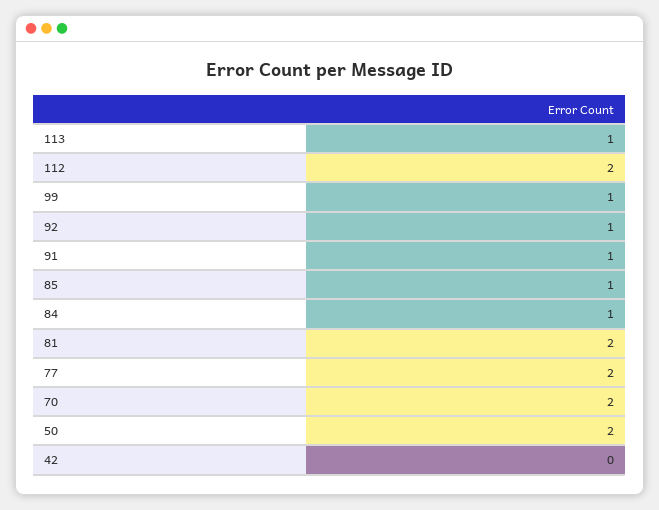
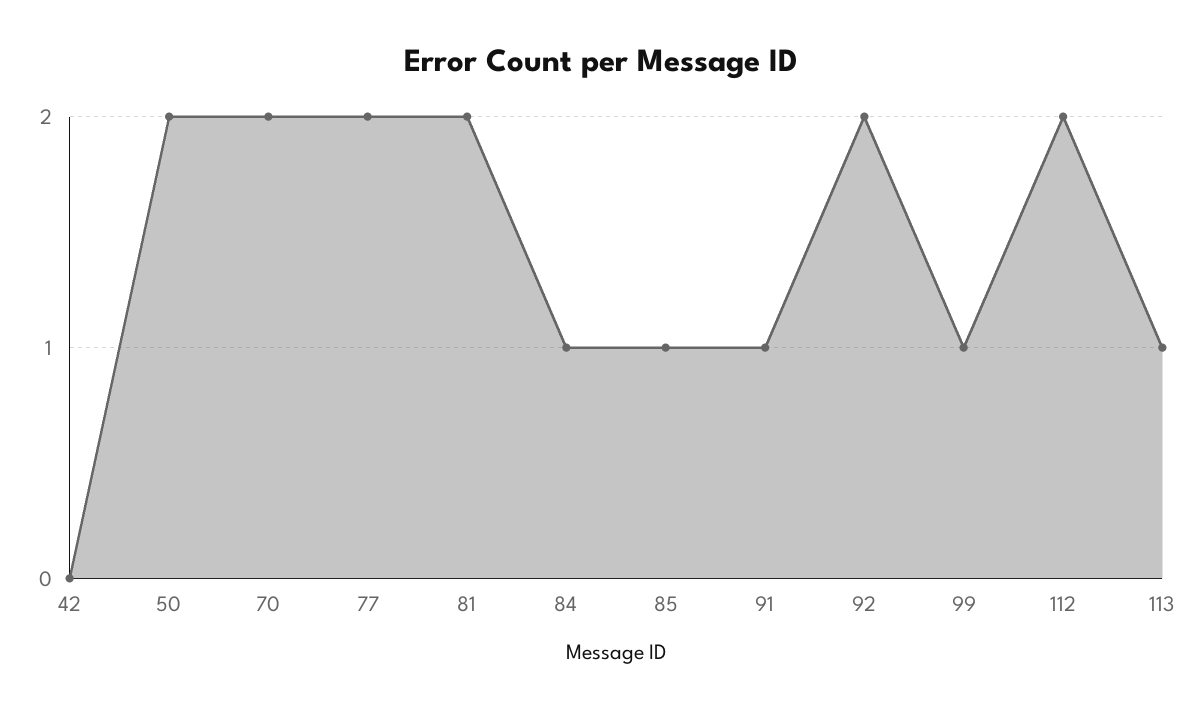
92: 1 -> 2

